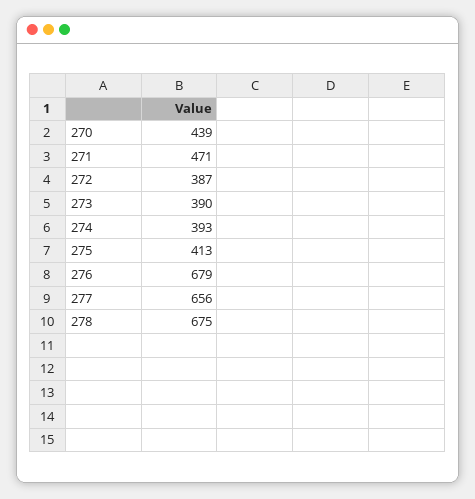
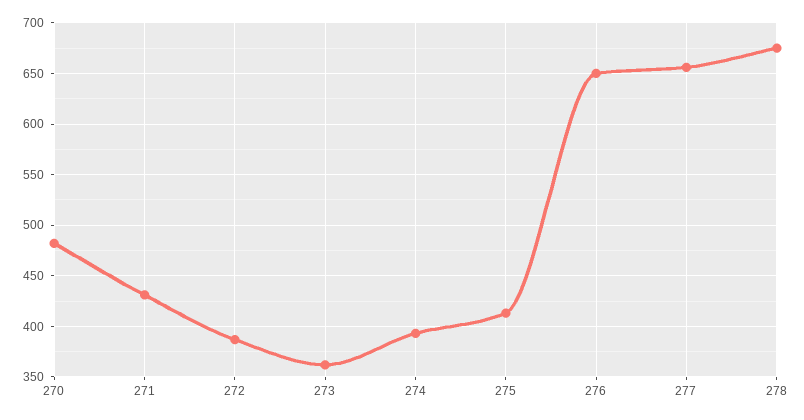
270: 439 -> 480
271: 471 -> 430
273: 390 -> 360
276: 679 -> 650

